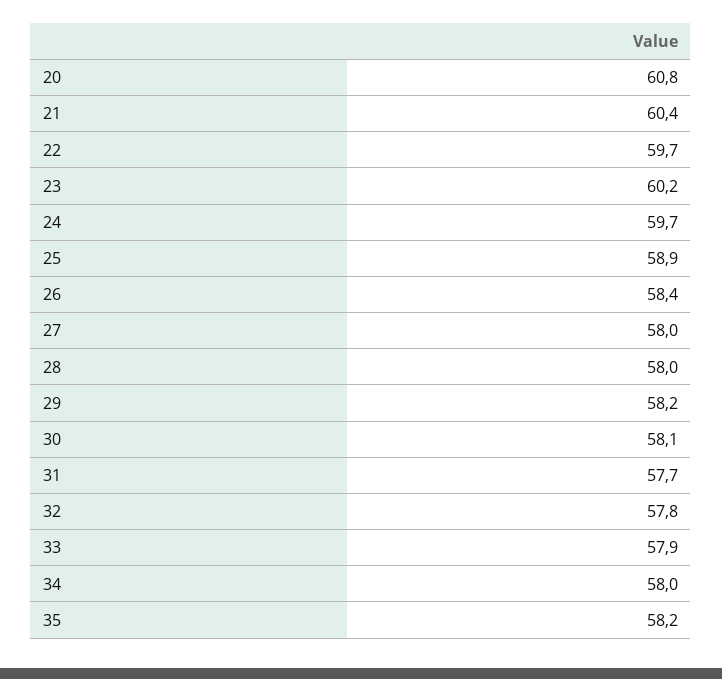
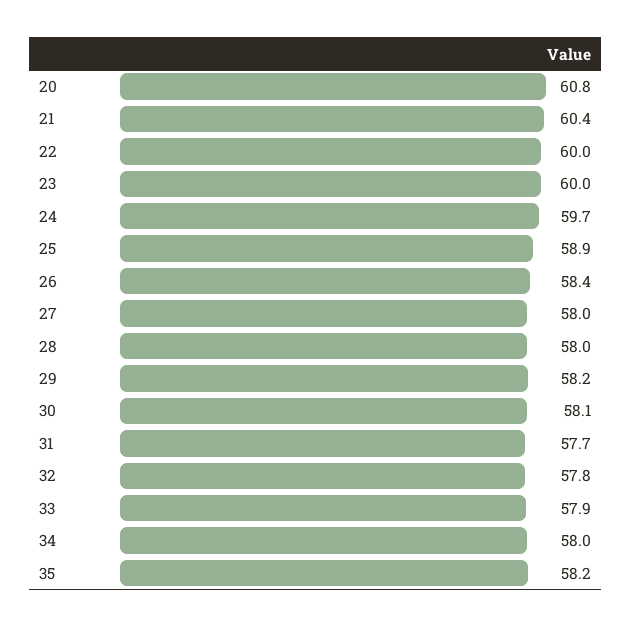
22: 59.7 -> 60
23: 60.2 -> 60

